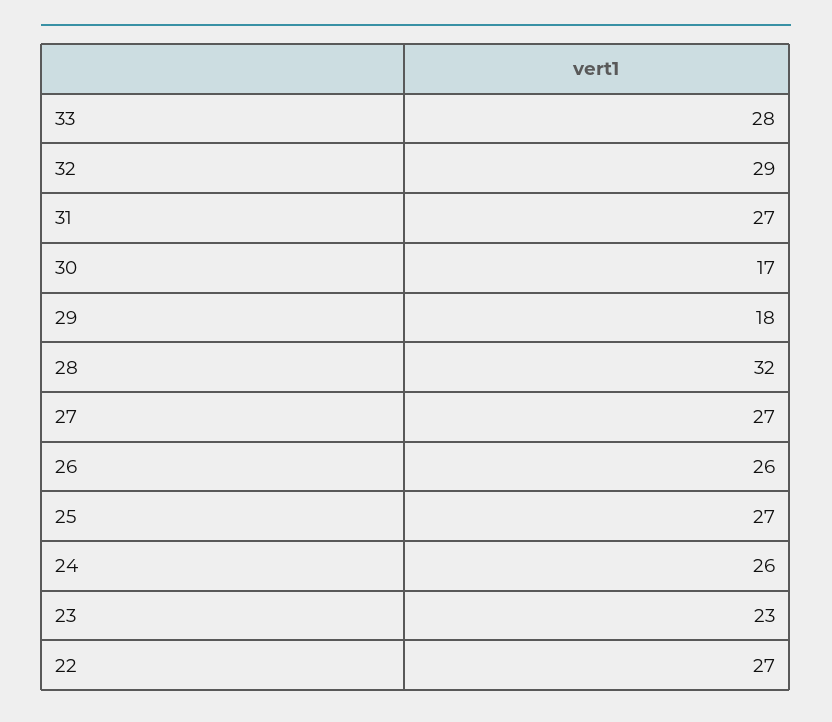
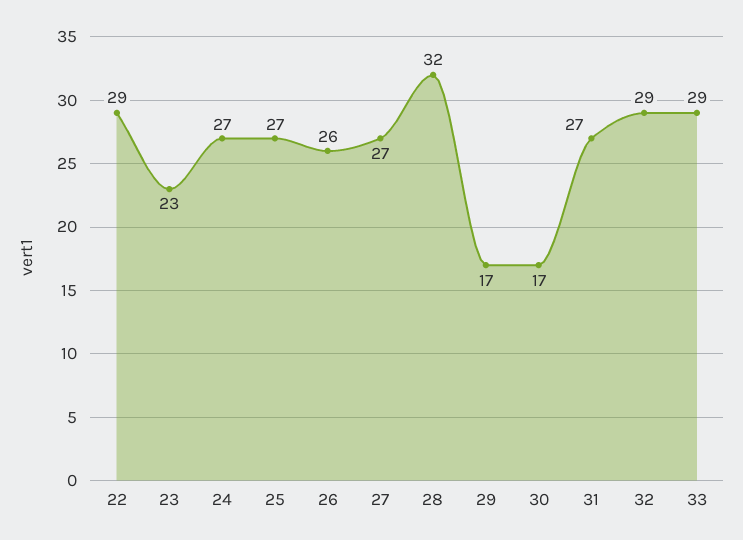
33: 28 -> 29
29: 18 -> 17
24: 26 -> 27
22: 27 -> 29

